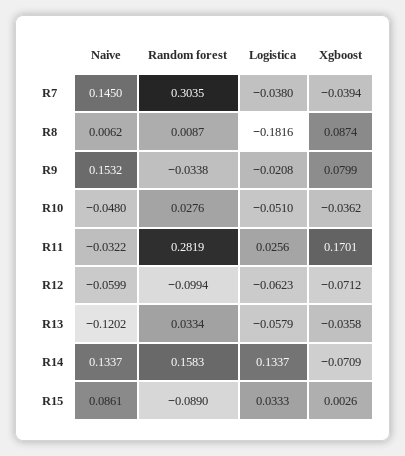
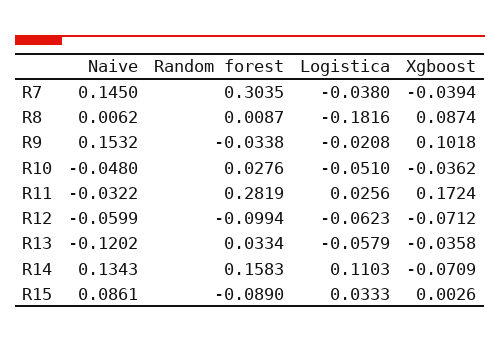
Xgboost, R9: 0.0799 -> 0.1018
Xgboost, R11: 0.1701 -> 0.1724
Naive, R14: 0.1337 -> 0.1343
Logistica, R14: 0.1337 -> 0.1103

